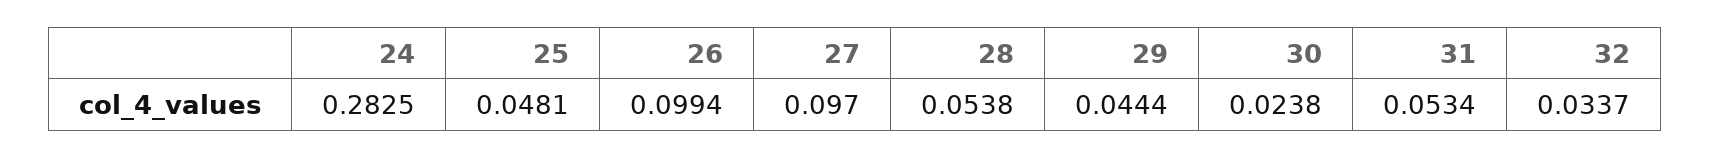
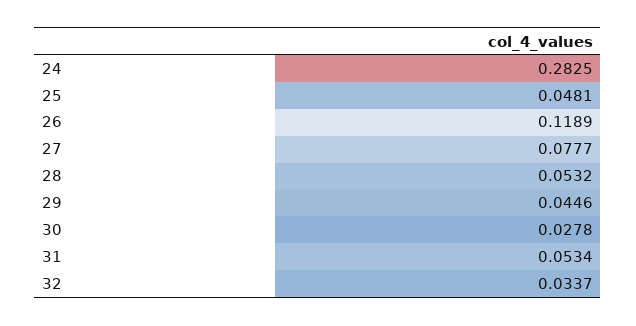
26: 0.0994 -> 0.1189
27: 0.097 -> 0.0777
28: 0.0538 -> 0.0532
29: 0.0444 -> 0.0446
30: 0.0238 -> 0.0278

